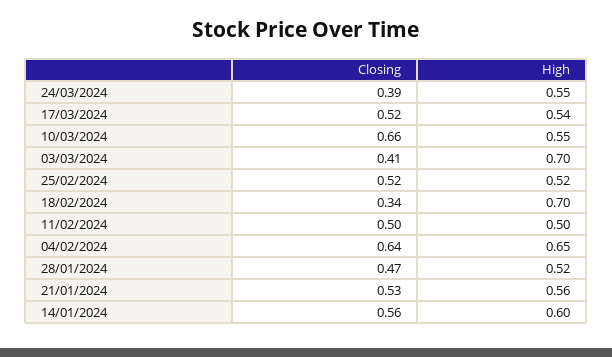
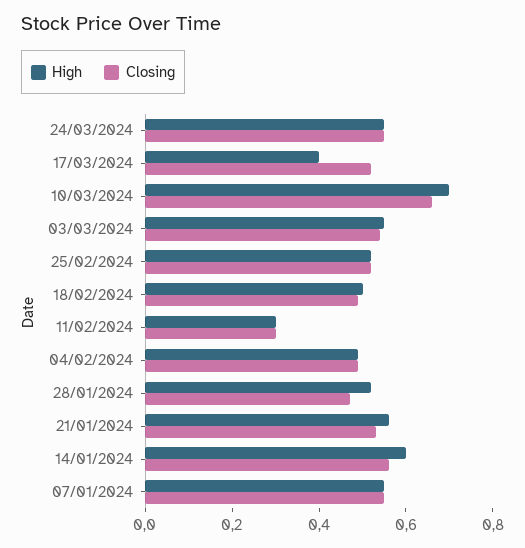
Closing, 24/03/2024: 0.39 -> 0.55
High, 17/03/2024: 0.54 -> 0.4
High, 10/03/2024: 0.55 -> 0.7
Closing, 03/03/2024: 0.41 -> 0.55
High, 03/03/2024: 0.7 -> 0.55
Closing, 18/02/2024: 0.34 -> 0.5
High, 18/02/2024: 0.7 -> 0.5
Closing, 11/02/2024: 0.5 -> 0.3
High, 11/02/2024: 0.5 -> 0.3
Closing, 04/02/2024: 0.64 -> 0.5
High, 04/02/2024: 0.65 -> 0.5
High, 07/01/2024: none -> 0.55
Closing, 07/01/2024: none -> 0.55

